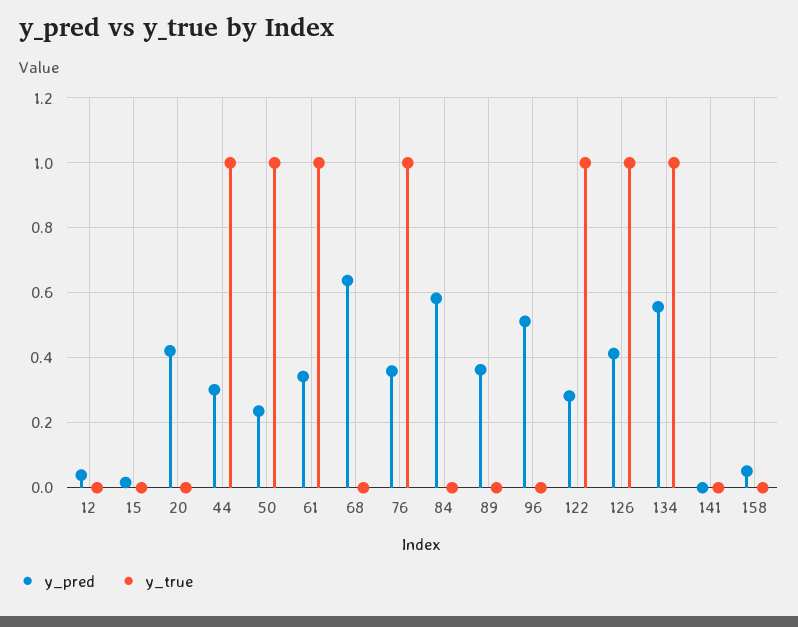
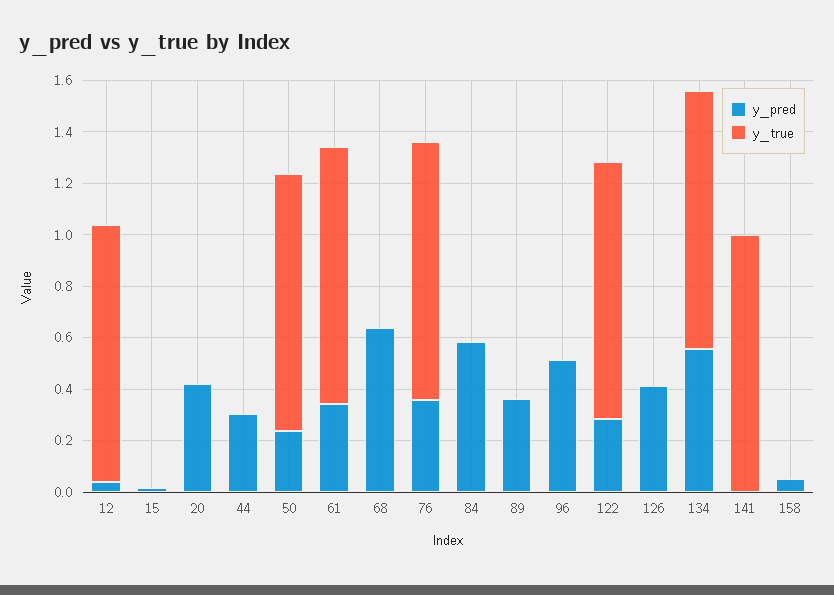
y_true, 12: 0 -> 1
y_true, 44: 1 -> 0
y_true, 126: 1 -> 0
y_true, 141: 0 -> 1

